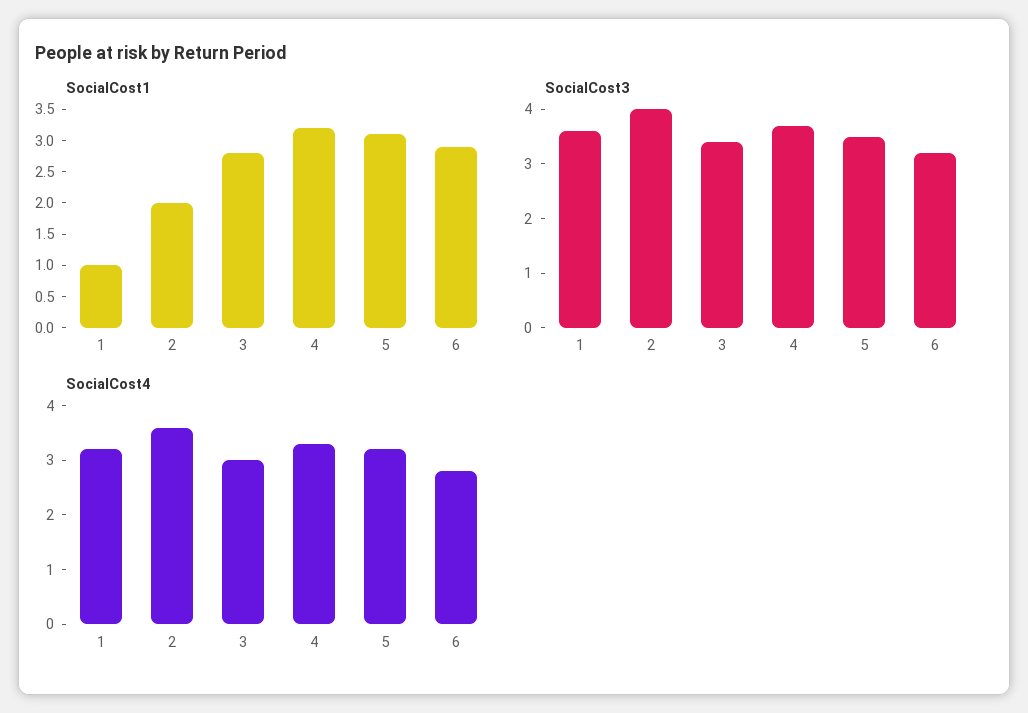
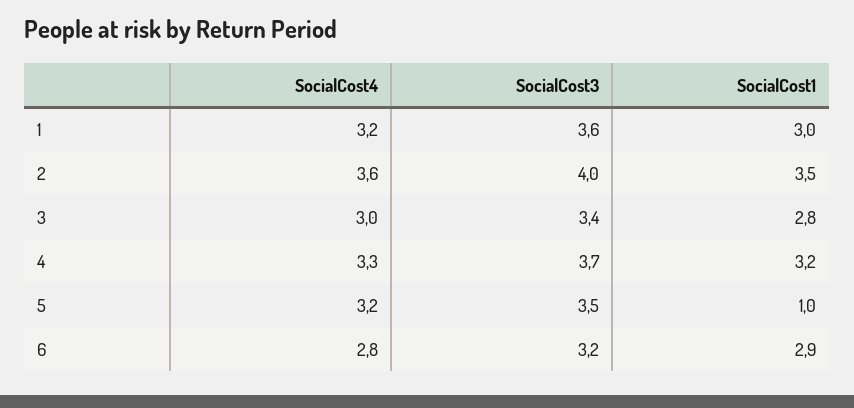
SocialCost1, 1: 1 -> 3
SocialCost1, 2: 2 -> 3.5
SocialCost1, 5: 3 -> 1

